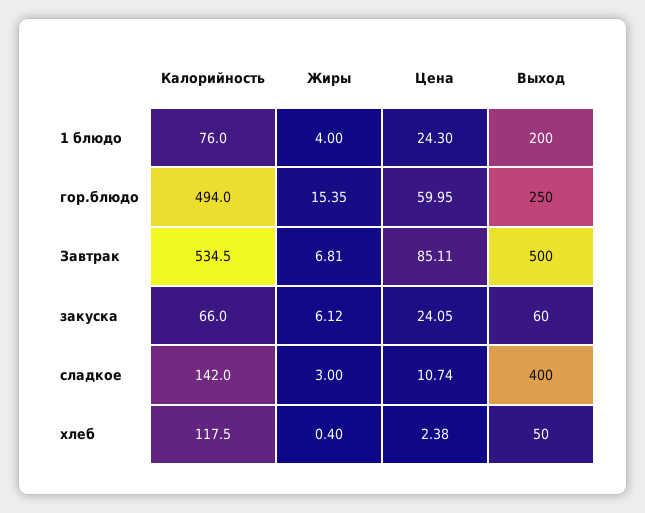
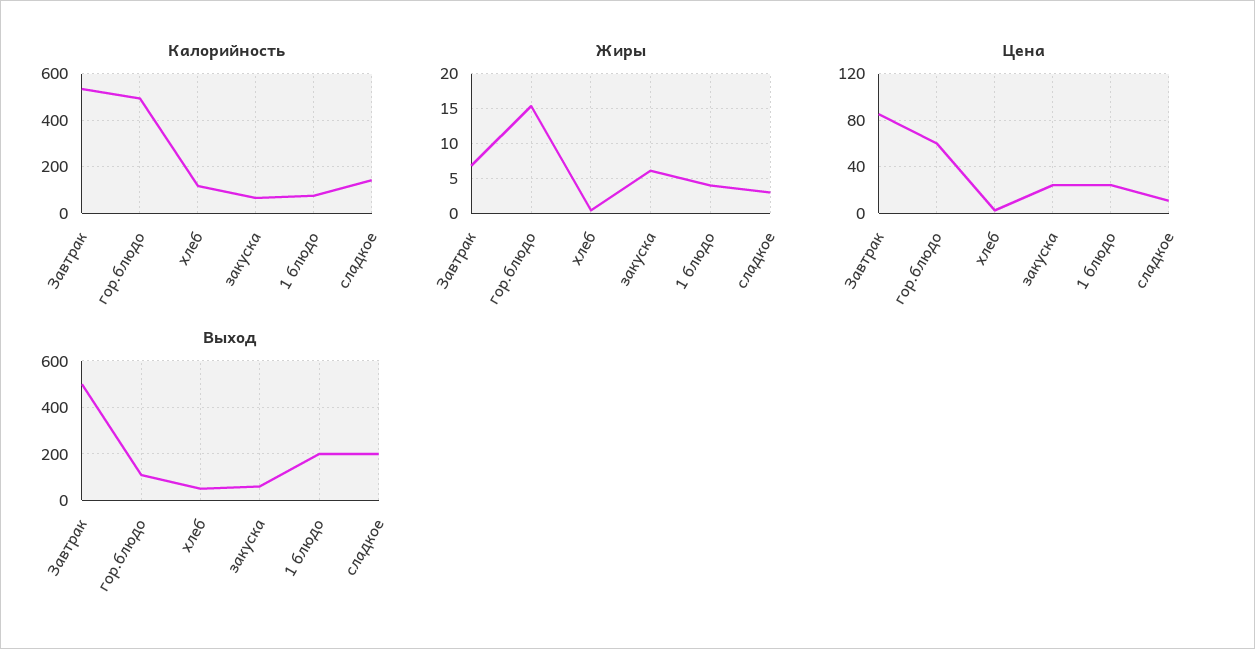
Выход, гор.блюдо: 250 -> 100
Выход, сладкое: 400 -> 200

